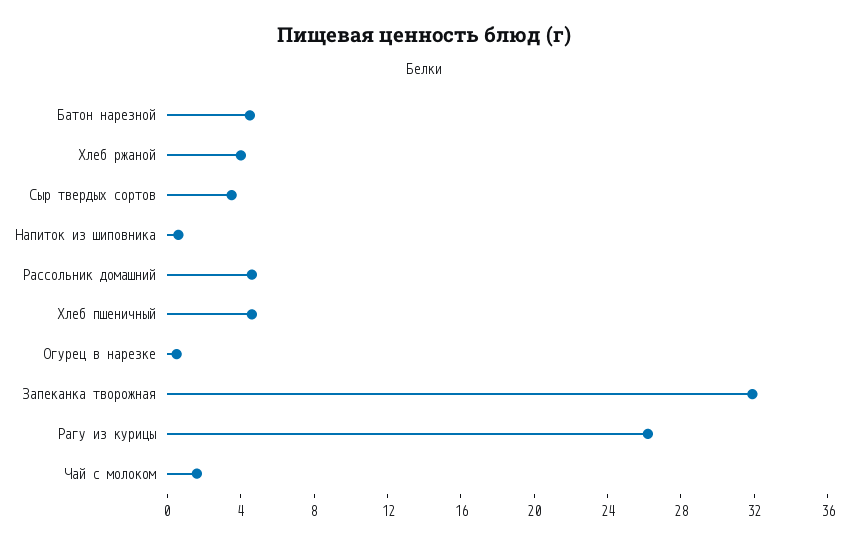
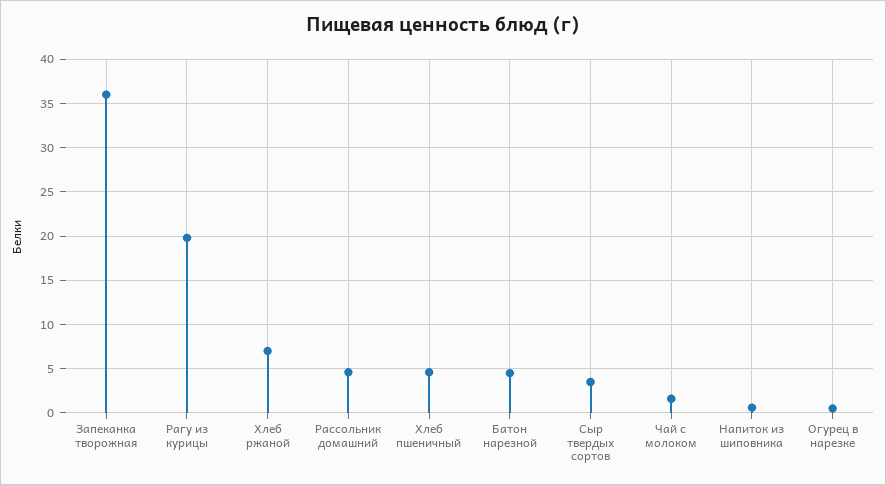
Хлеб ржаной: 4 -> 7
Запеканка творожная: 32 -> 36
Рагу из курицы: 26 -> 20

